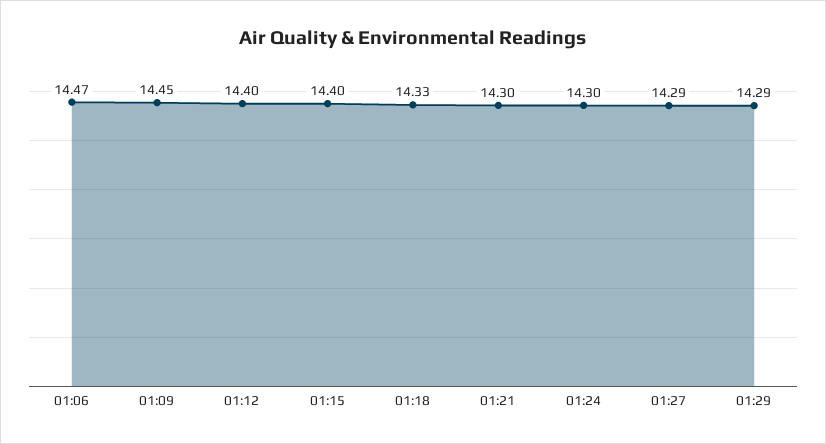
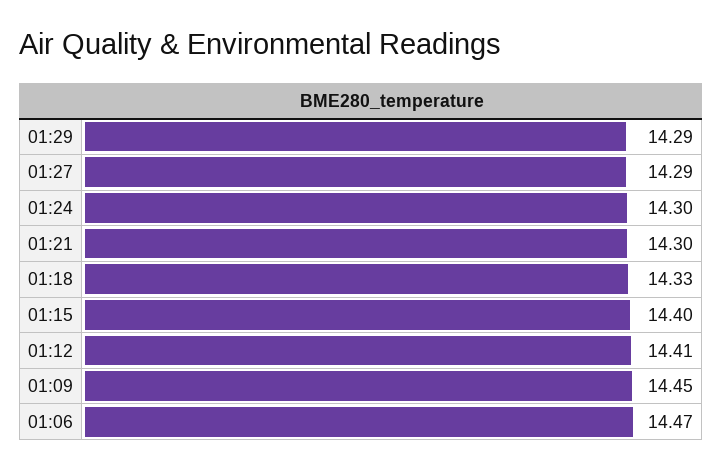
01:12: 14.4 -> 14.41

